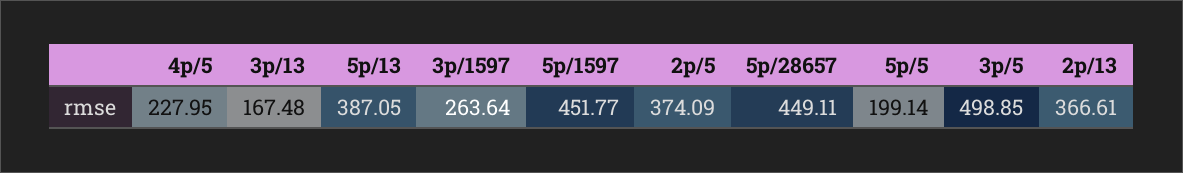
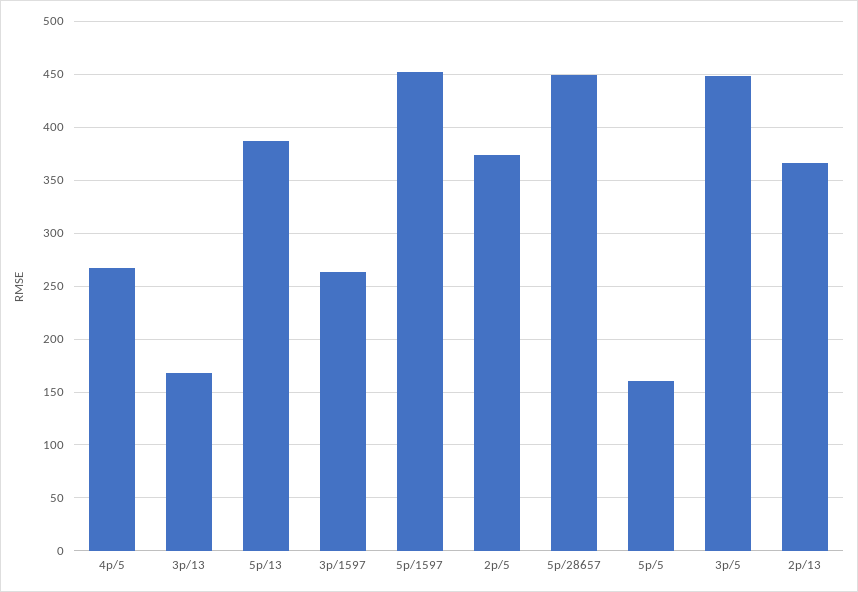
4p/5: 227.95 -> 270
5p/5: 199.14 -> 160
3p/5: 498.85 -> 450

